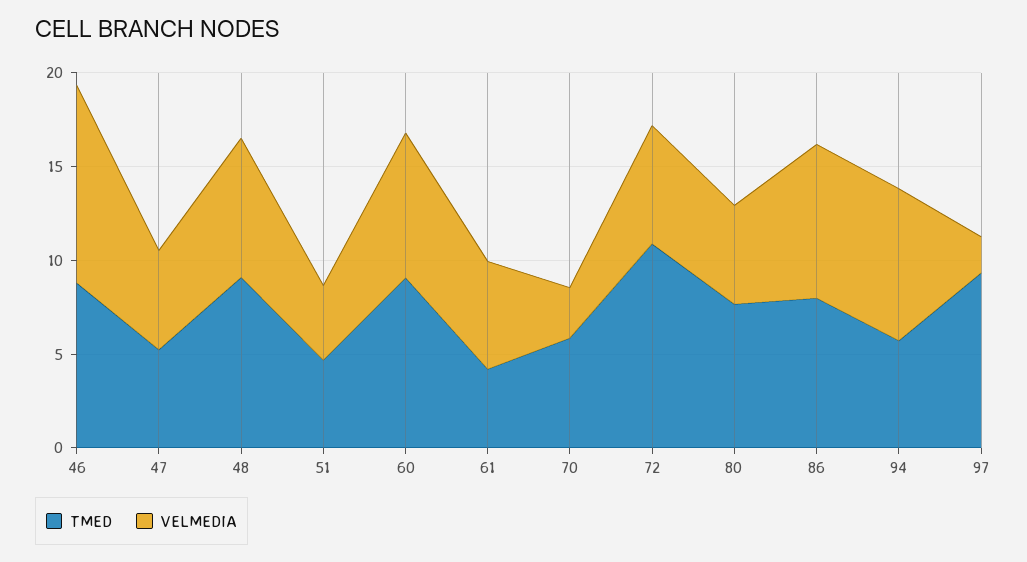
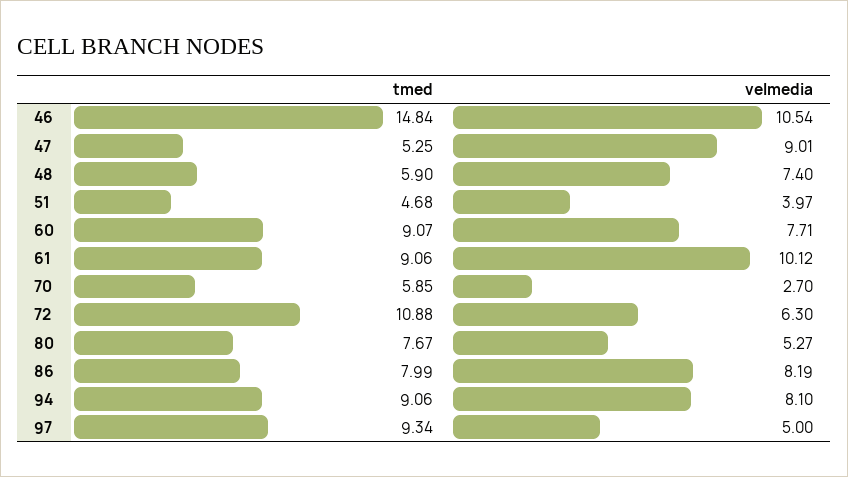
TMED, 46: 9 -> 14.84
VELMEDIA, 47: 5 -> 9.01
TMED, 48: 9 -> 5.9
TMED, 61: 4 -> 9.06
VELMEDIA, 61: 6 -> 10.12
TMED, 94: 6 -> 9.06
VELMEDIA, 97: 2 -> 5

